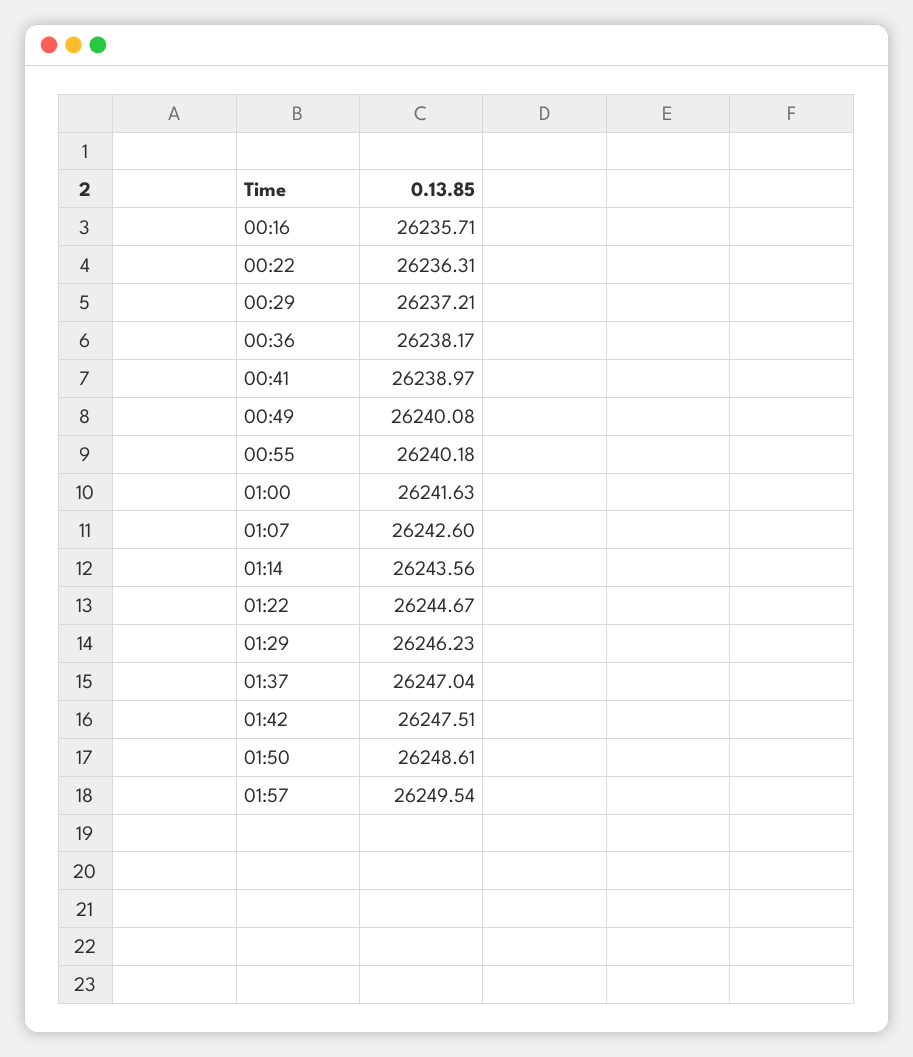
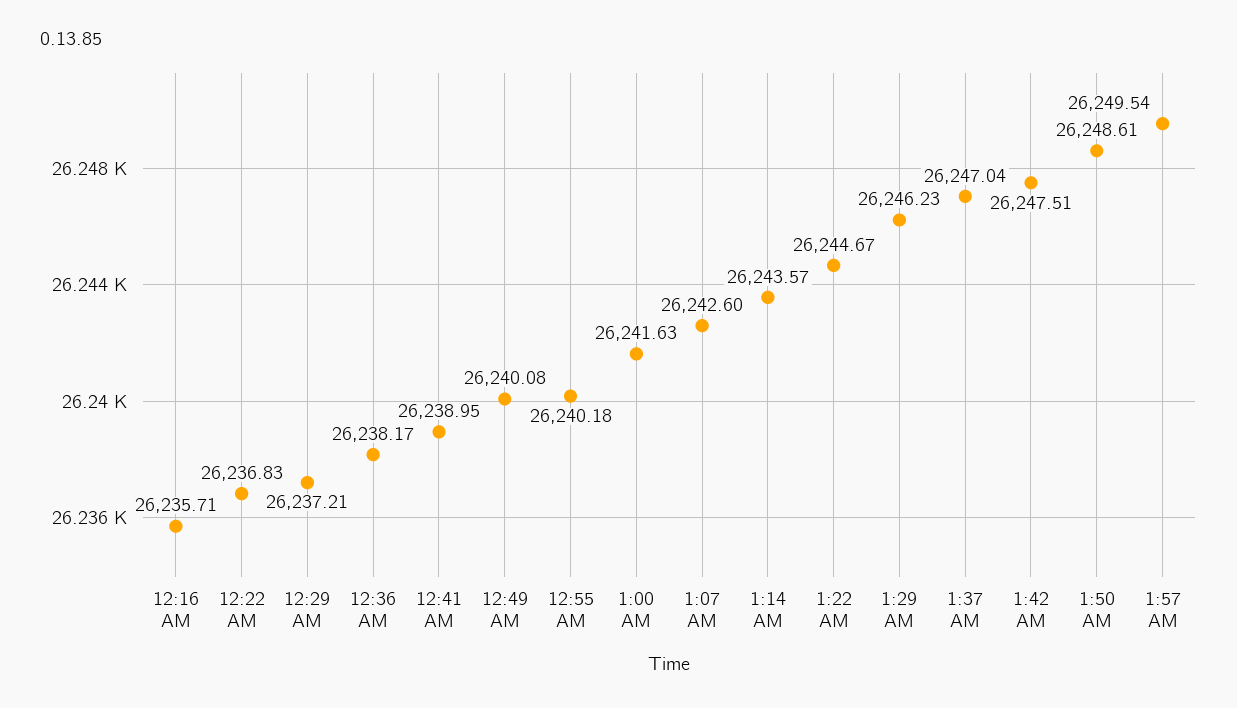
00:22: 26236.31 -> 26236.83
00:41: 26238.97 -> 26238.95
01:14: 26243.56 -> 26243.57

